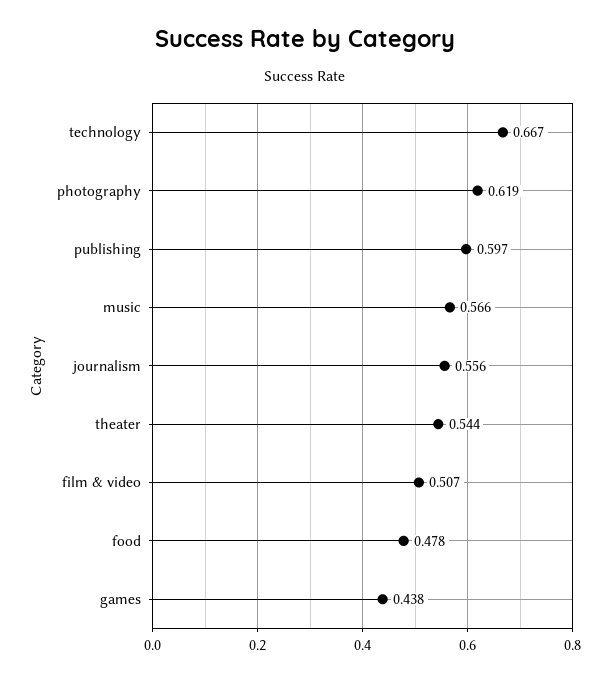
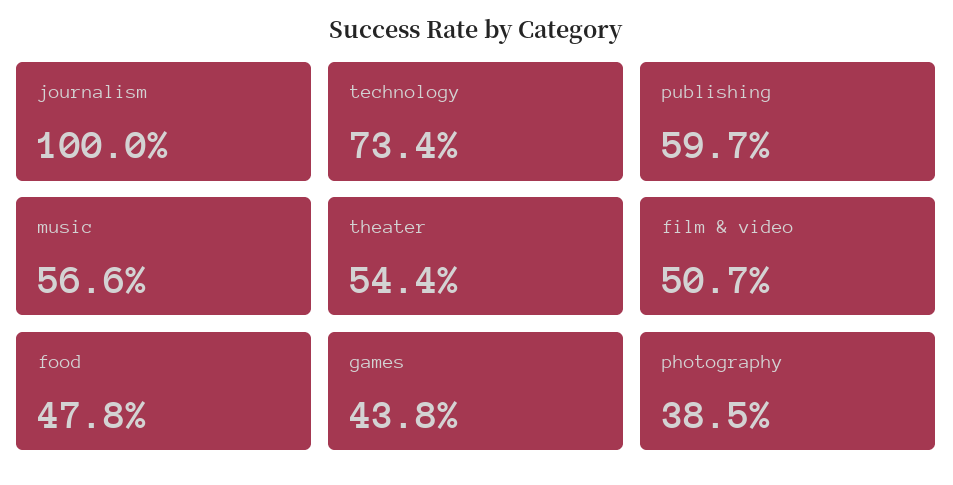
technology: 0.667 -> 0.734
photography: 0.619 -> 0.385
journalism: 0.556 -> 1

